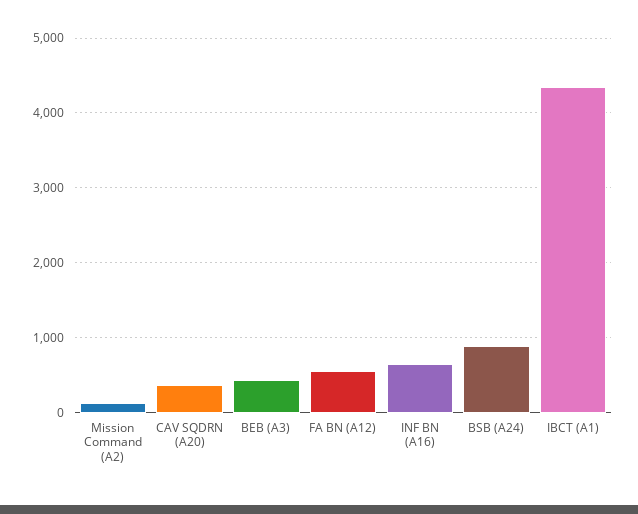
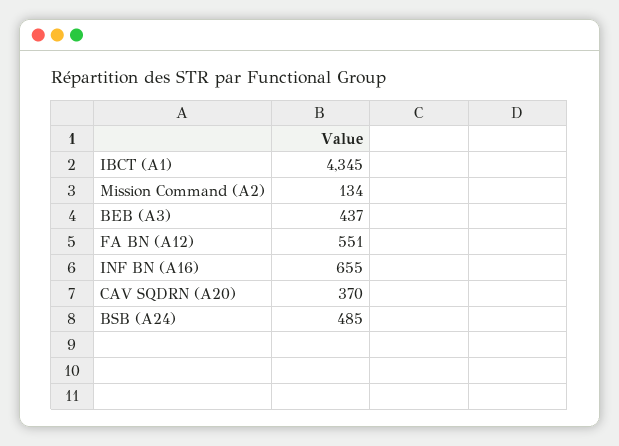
BSB (A24): 900 -> 485

